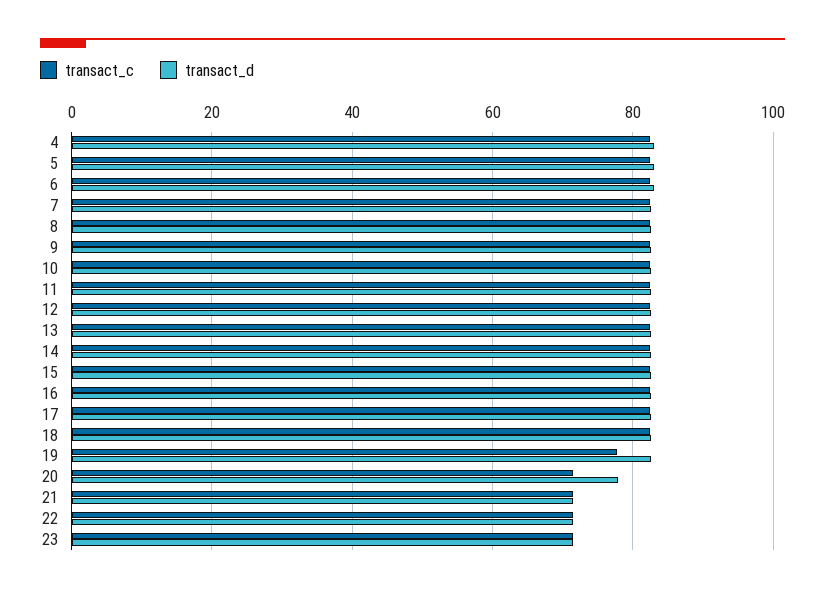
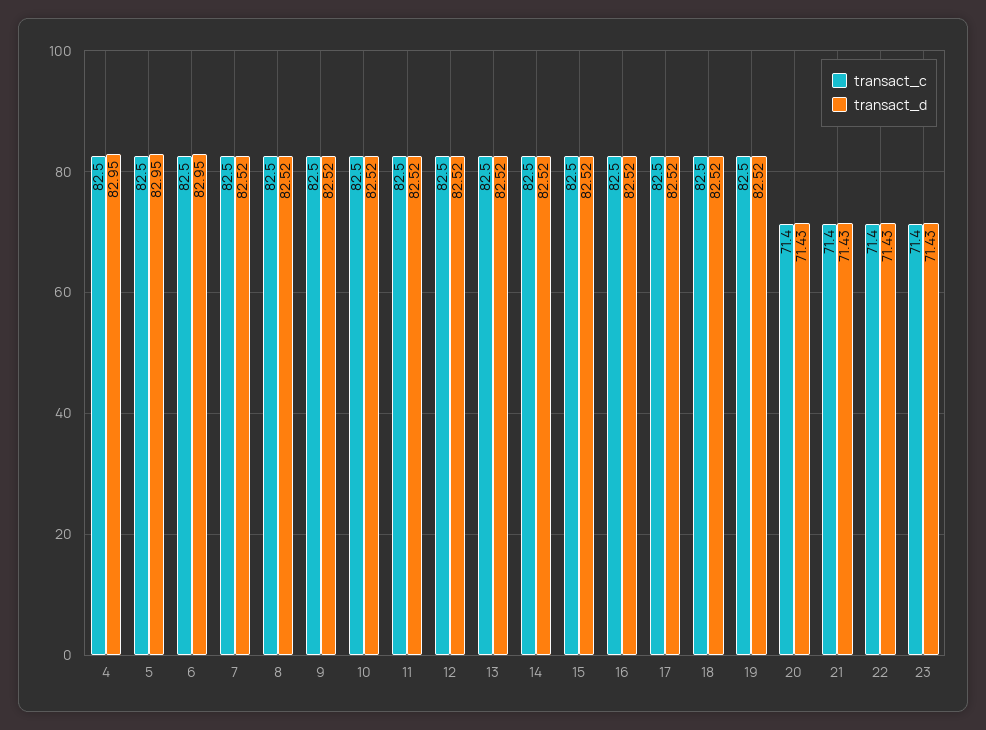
transact_c, 19: 78 -> 82.5
transact_d, 20: 78 -> 71.43

